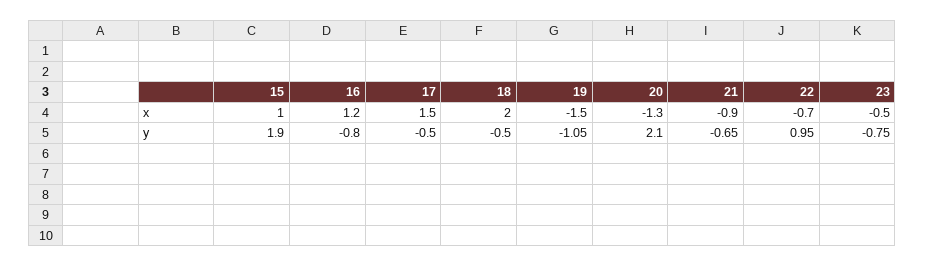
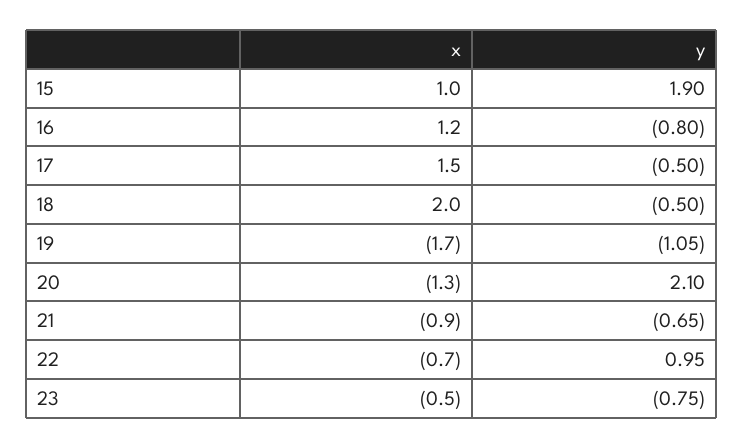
19, x: -1.5 -> -1.7

